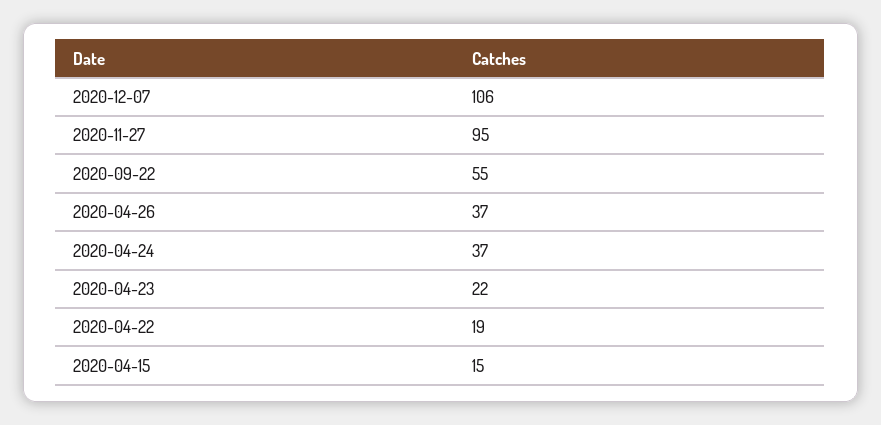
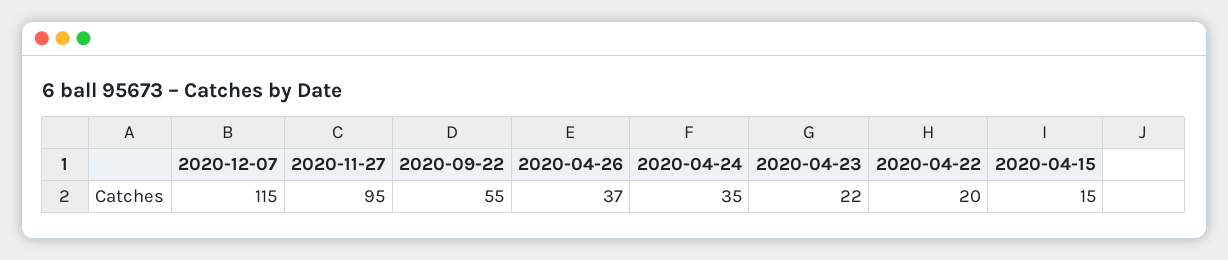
2020-12-07: 106 -> 115
2020-04-24: 37 -> 35
2020-04-22: 19 -> 20

